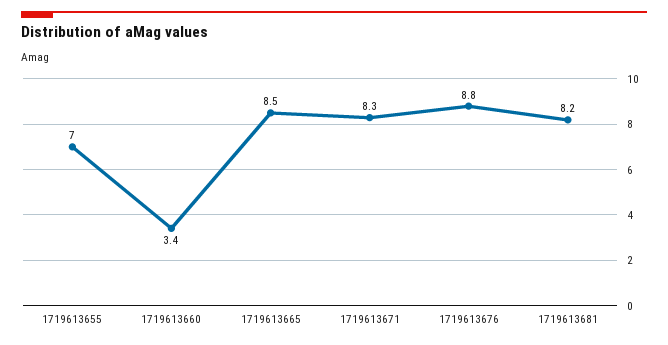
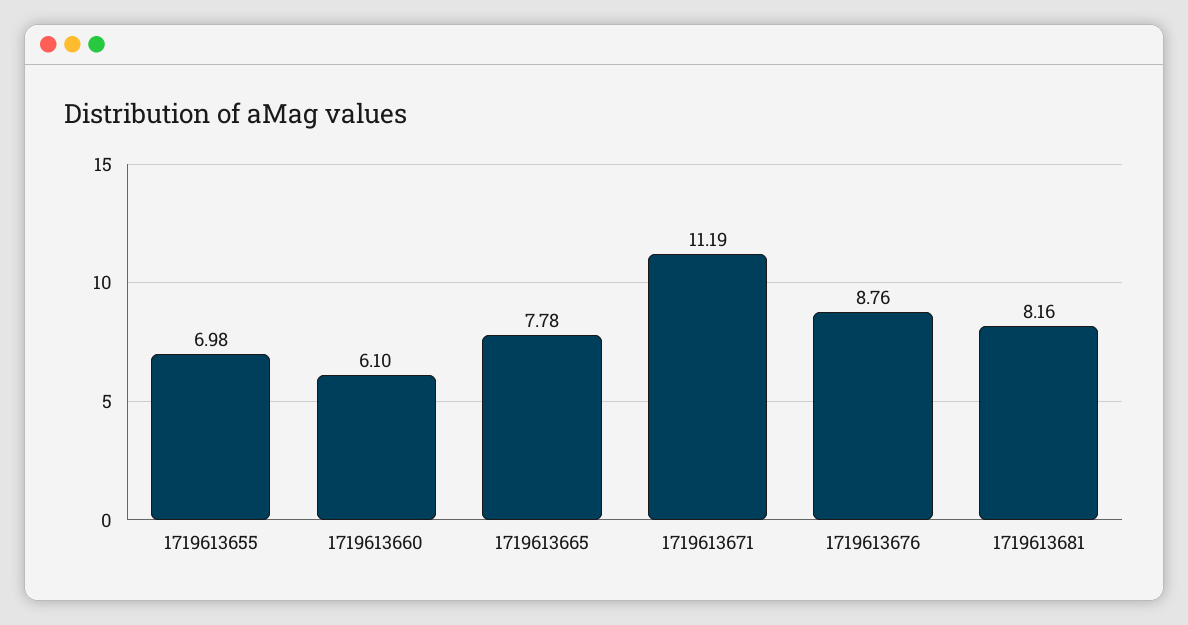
1719613660: 3.4 -> 6.1
1719613665: 8.5 -> 7.78
1719613671: 8.3 -> 11.19

